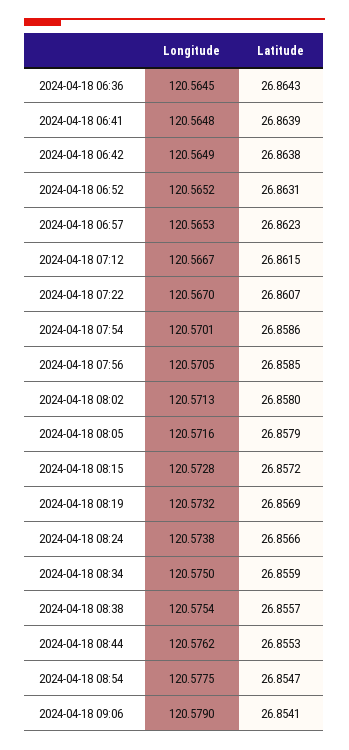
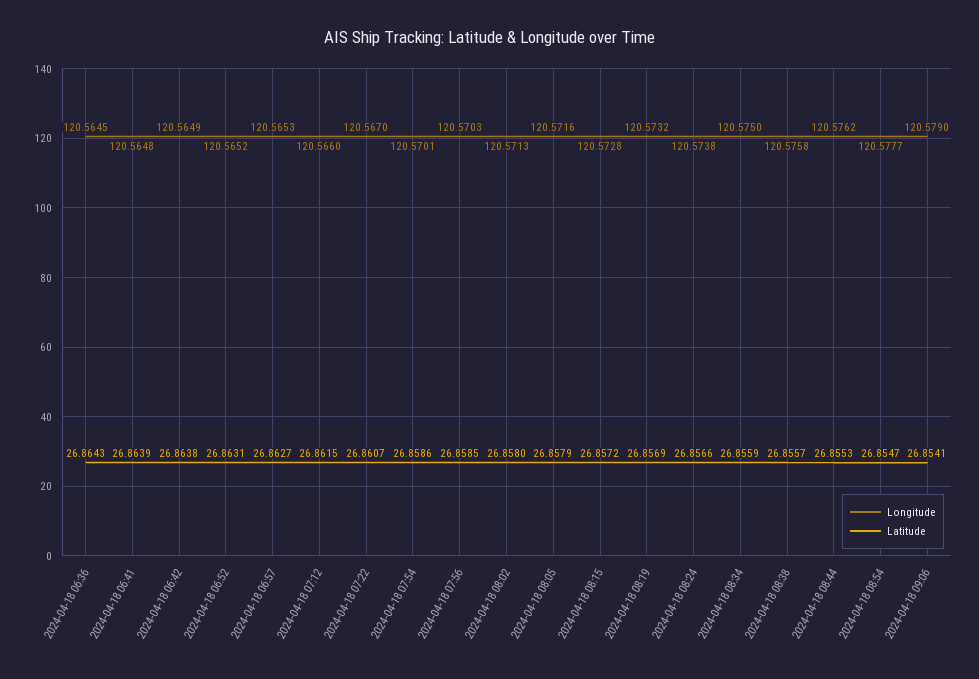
Latitude, 2024-04-18 06:57: 26.8623 -> 26.8627
Longitude, 2024-04-18 07:12: 120.5667 -> 120.566
Longitude, 2024-04-18 07:56: 120.5705 -> 120.5703
Longitude, 2024-04-18 08:38: 120.5754 -> 120.5758
Longitude, 2024-04-18 08:54: 120.5775 -> 120.5777

